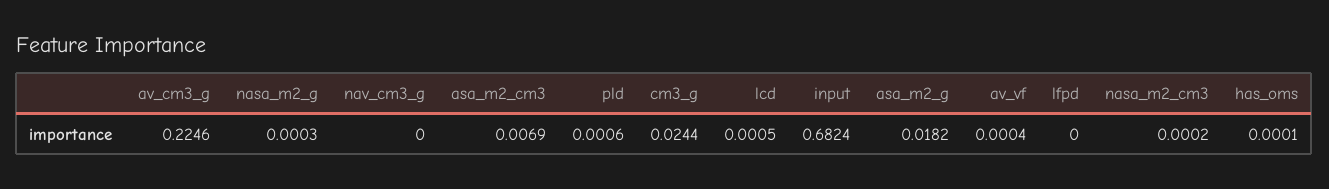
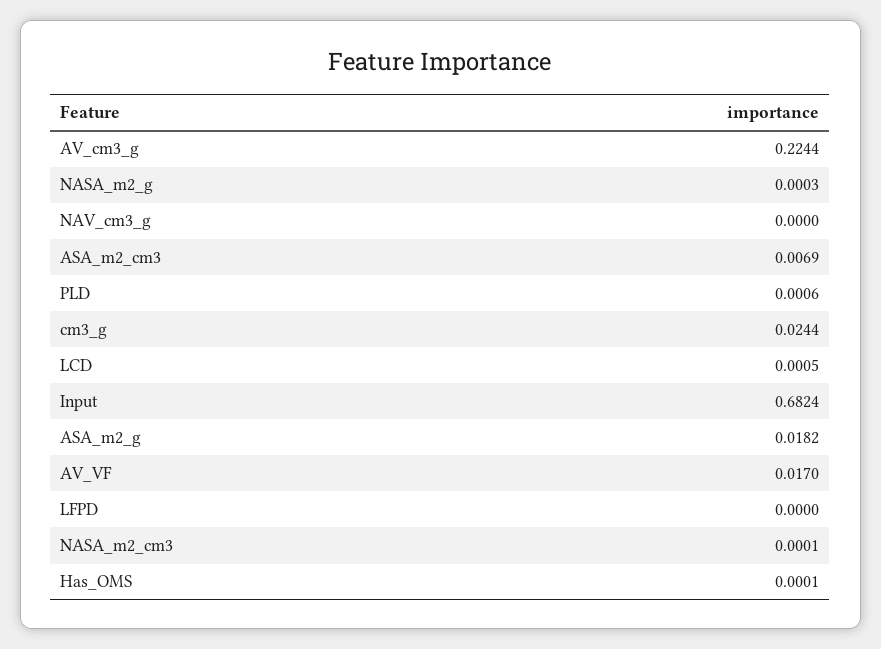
av_cm3_g: 0.2246 -> 0.2244
av_vf: 0.0004 -> 0.017
nasa_m2_cm3: 0.0002 -> 0.0001

